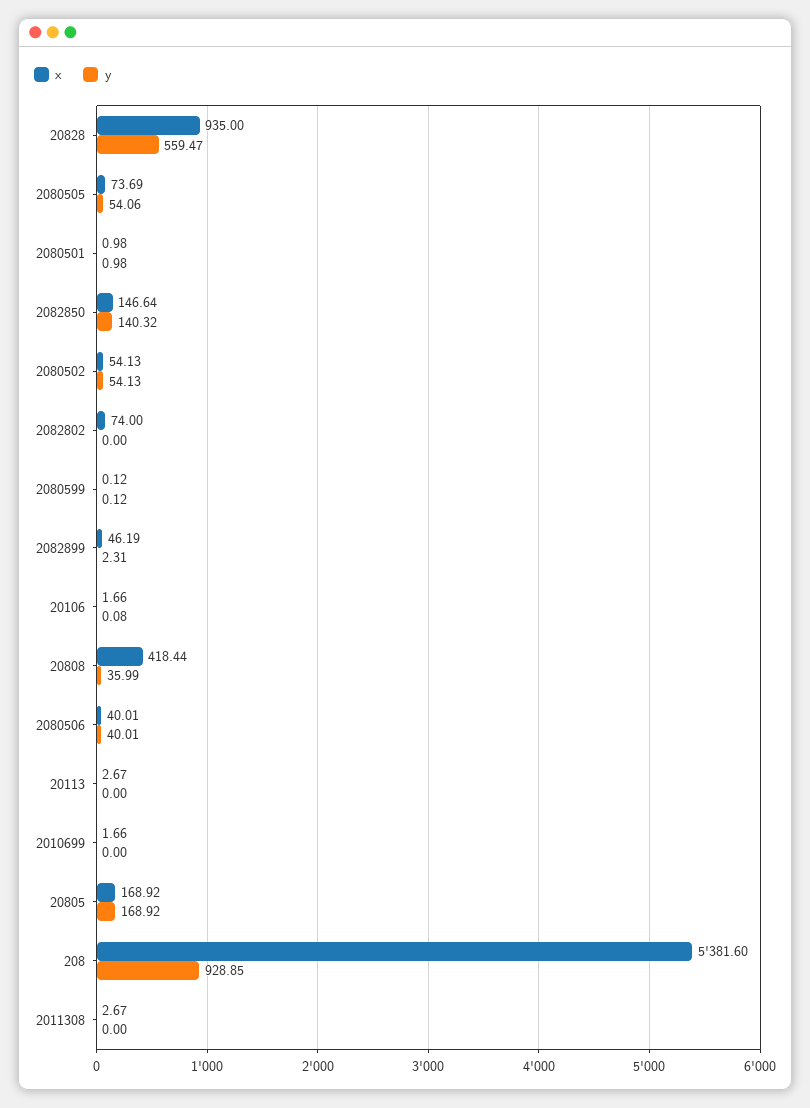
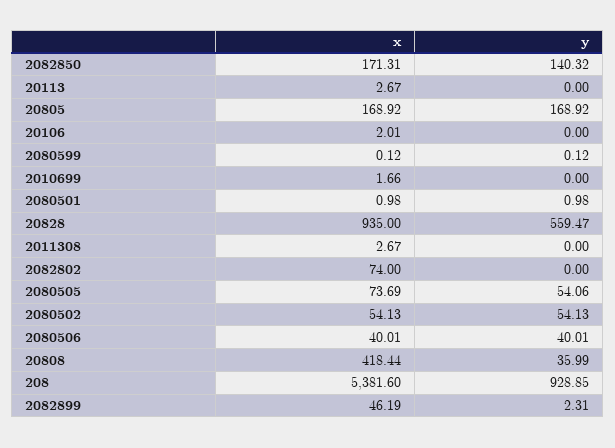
x, 2082850: 146.64 -> 171.31
x, 20106: 1.66 -> 2.01
y, 20106: 0.08 -> 0

